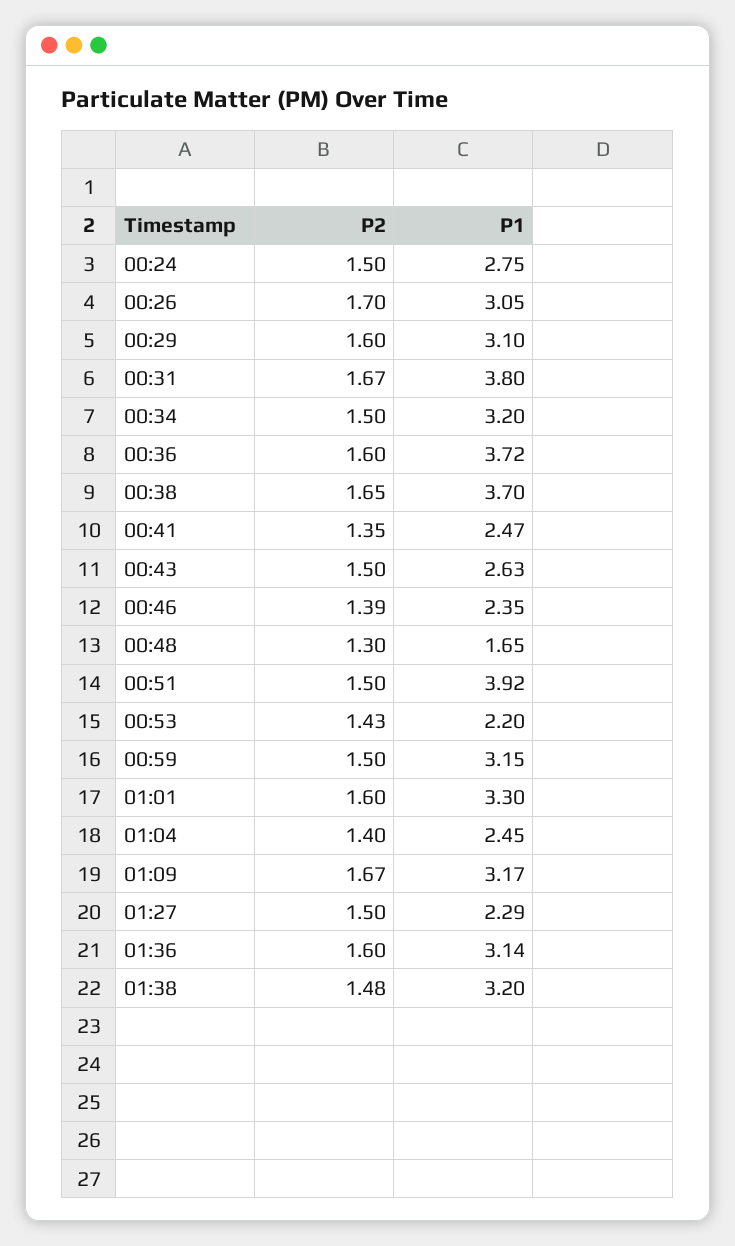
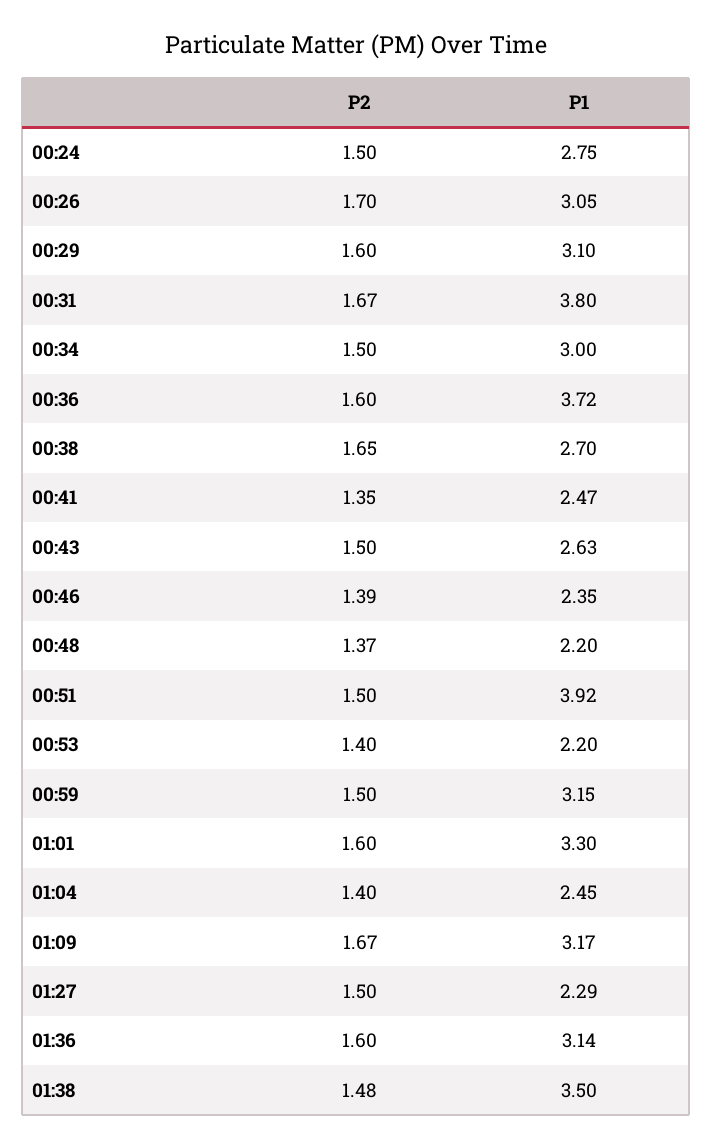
P1, 00:34: 3.2 -> 3
P1, 00:38: 3.7 -> 2.7
P2, 00:48: 1.3 -> 1.37
P1, 00:48: 1.65 -> 2.2
P2, 00:53: 1.43 -> 1.4
P1, 01:38: 3.2 -> 3.5

